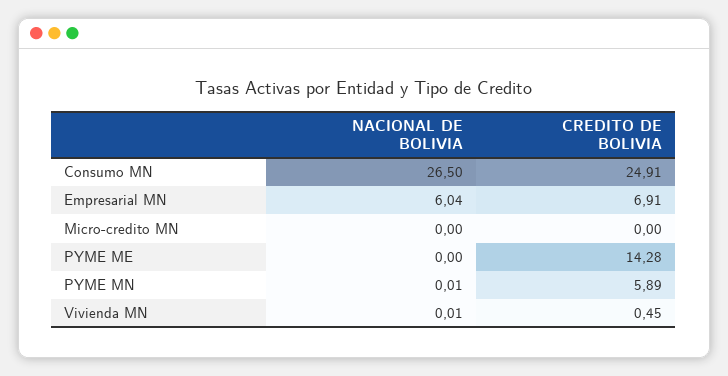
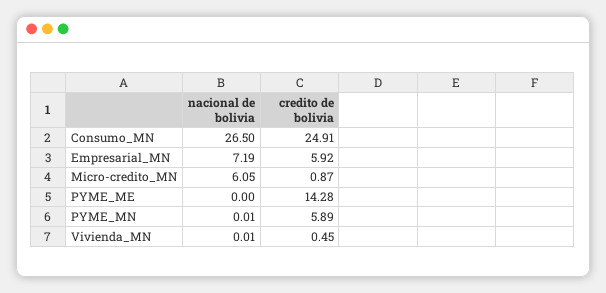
NACIONAL DE BOLIVIA, Empresarial MN: 6.04 -> 7.19
CREDITO DE BOLIVIA, Empresarial MN: 6.91 -> 5.92
NACIONAL DE BOLIVIA, Micro-credito MN: 0 -> 6.05
CREDITO DE BOLIVIA, Micro-credito MN: 0 -> 0.87

